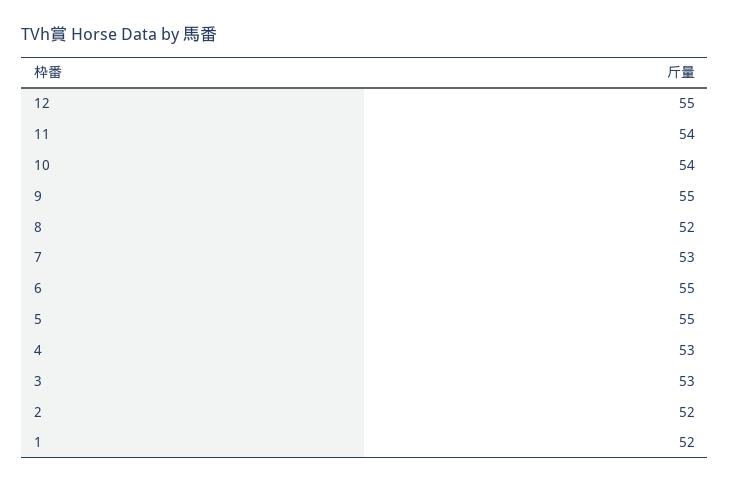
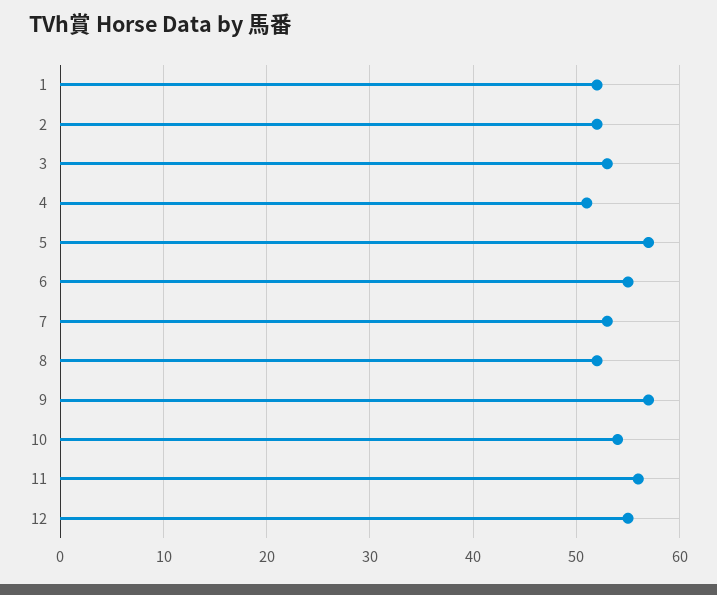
11: 54 -> 56
9: 55 -> 57
5: 55 -> 57
4: 53 -> 51

